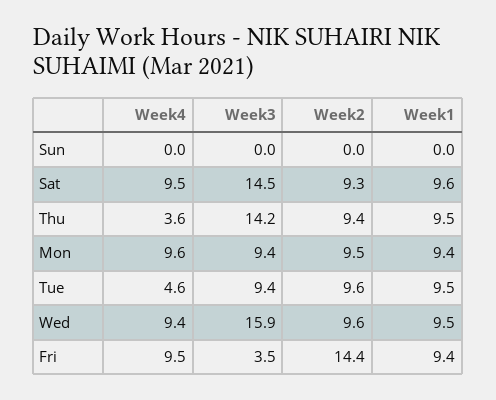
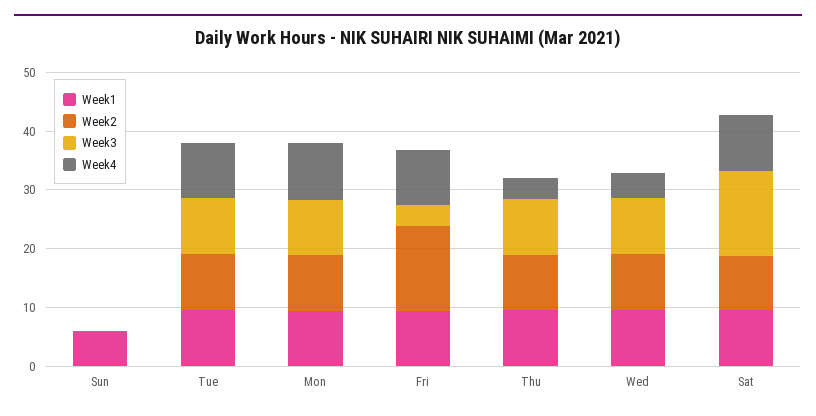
Week1, Sun: 0 -> 6
Week3, Thu: 14.2 -> 10
Week4, Tue: 4.6 -> 10
Week4, Wed: 9.4 -> 4
Week3, Wed: 15.9 -> 10

